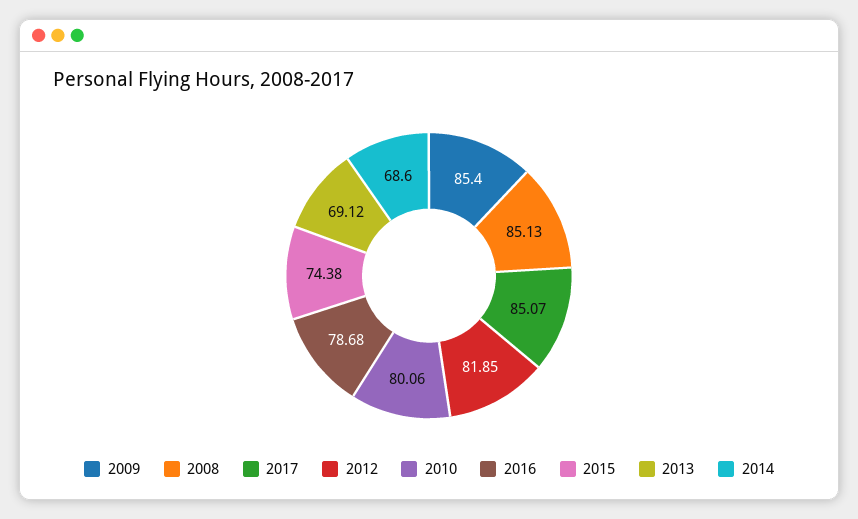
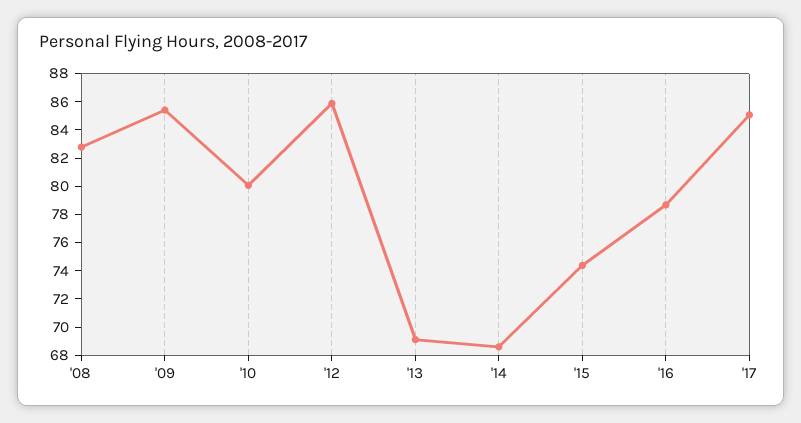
2008: 85.13 -> 83
2012: 81.85 -> 86

